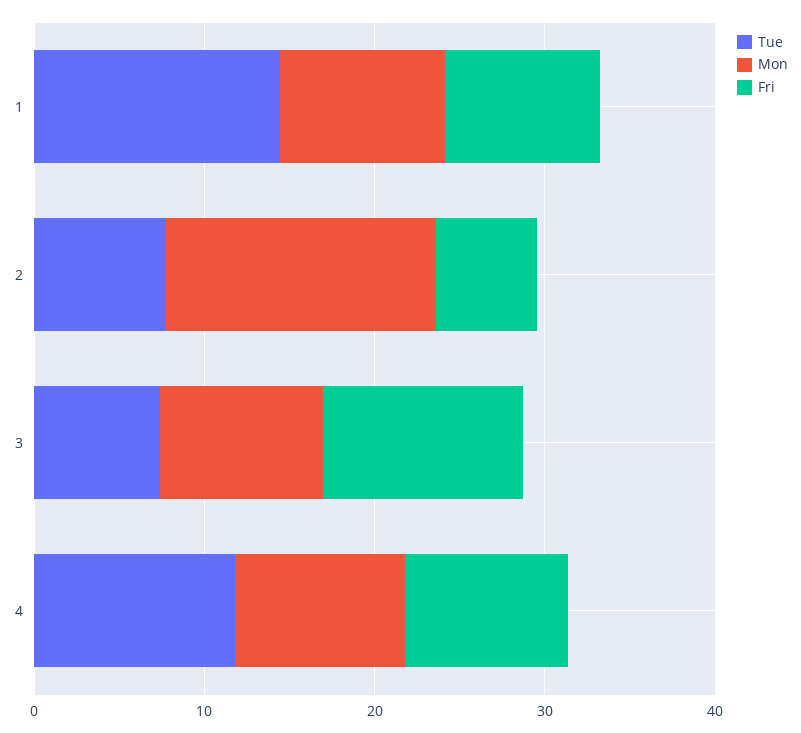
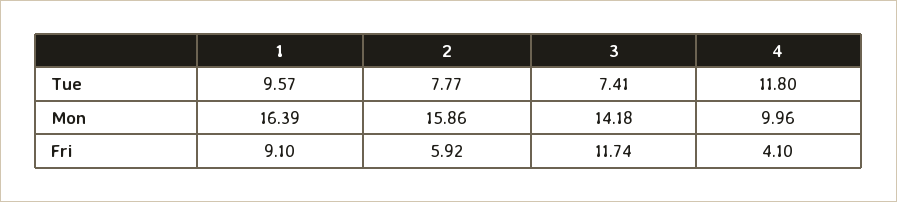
Tue, 1: 14 -> 9.57
Mon, 1: 10 -> 16.39
Mon, 3: 10 -> 14.18
Fri, 4: 10 -> 4.1

